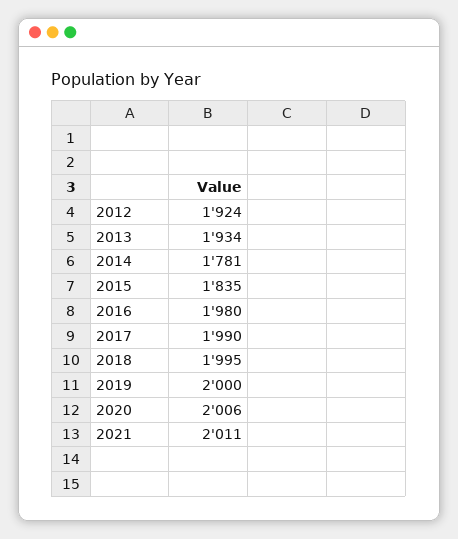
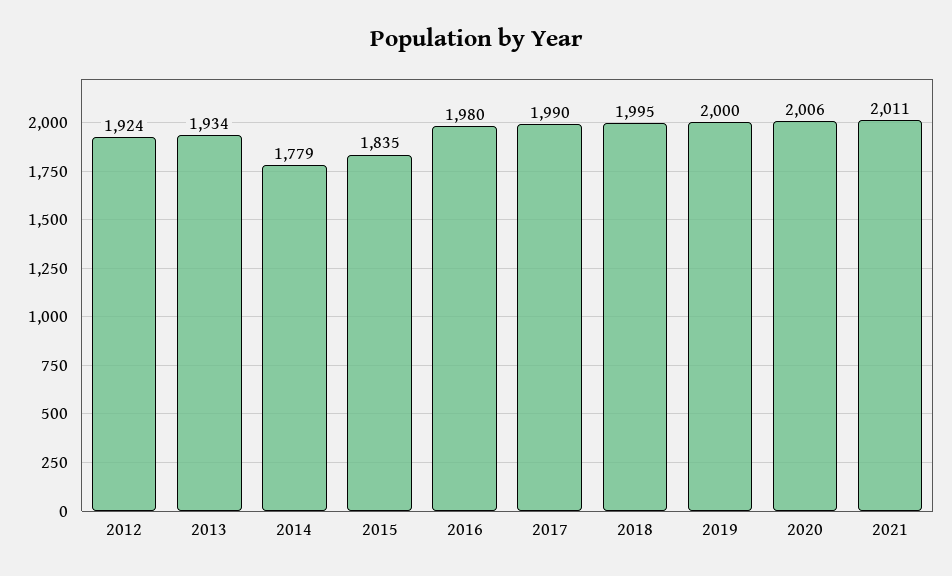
2014: 1781 -> 1779

